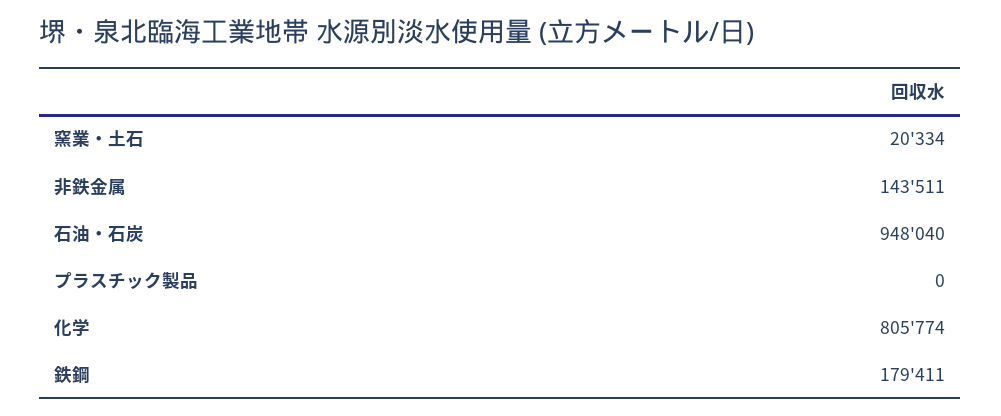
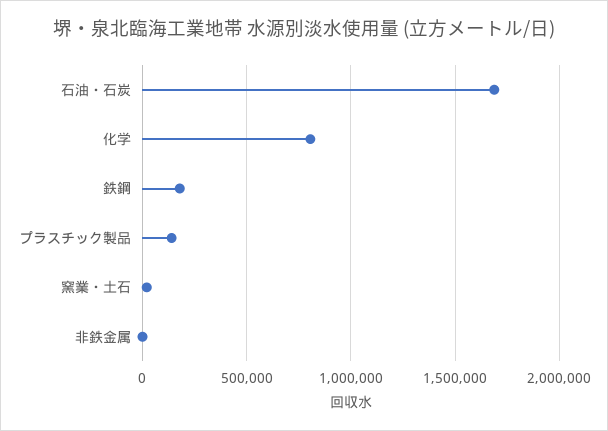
非鉄金属: 143511 -> 0
石油・石炭: 948040 -> 1700000
プラスチック製品: 0 -> 150000

